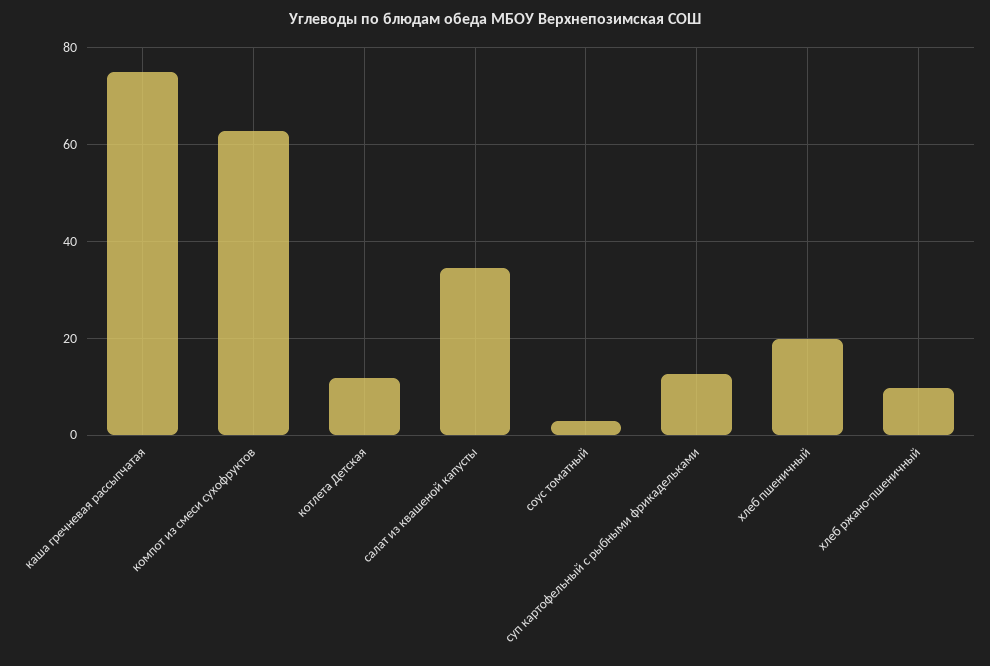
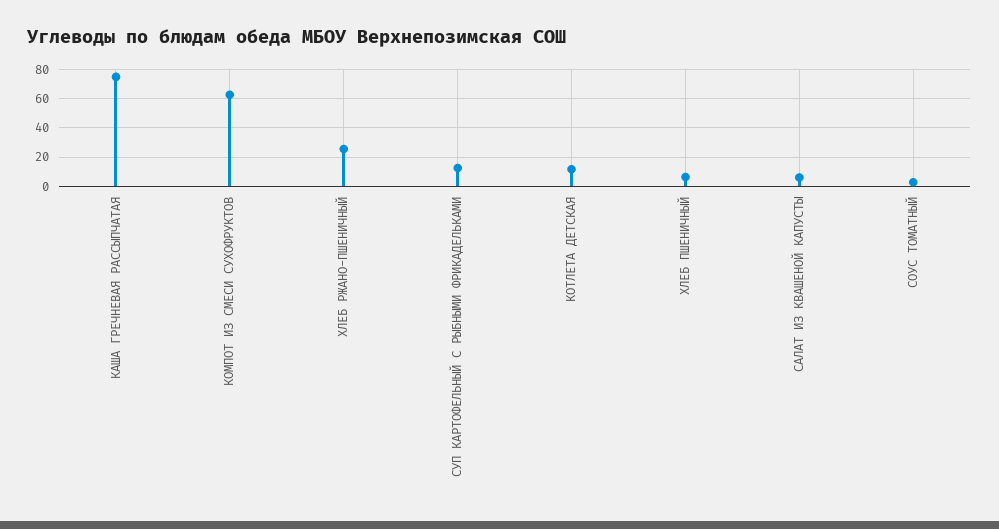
салат из квашеной капусты: 34 -> 5
хлеб пшеничный: 20 -> 5
хлеб ржано-пшеничный: 10 -> 25

